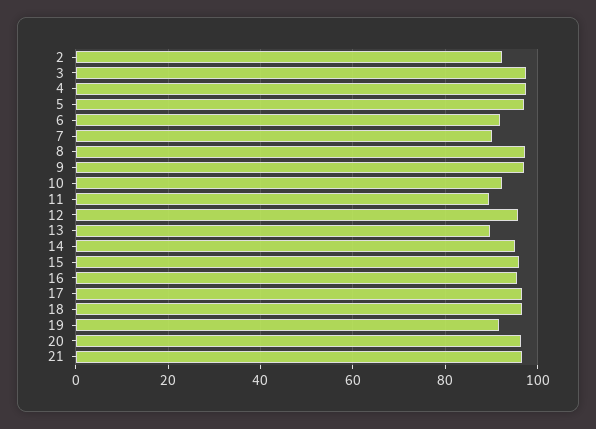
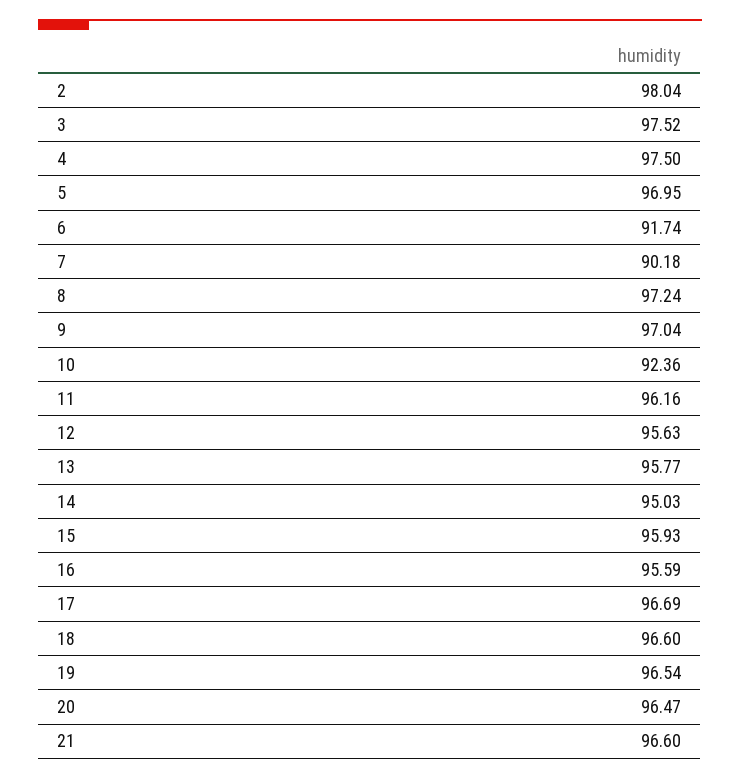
2: 92 -> 98.04
11: 90 -> 96.16
13: 90 -> 95.77
19: 92 -> 96.54

